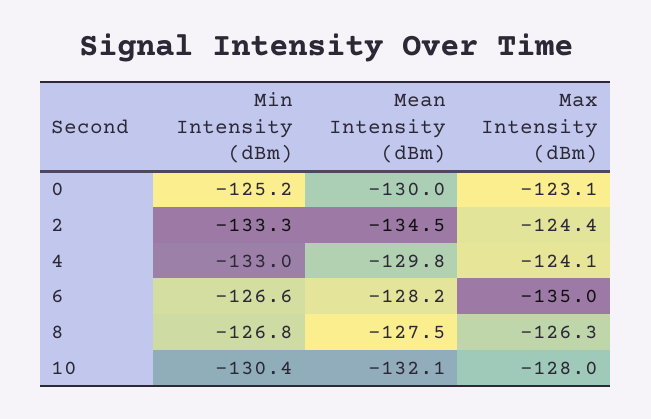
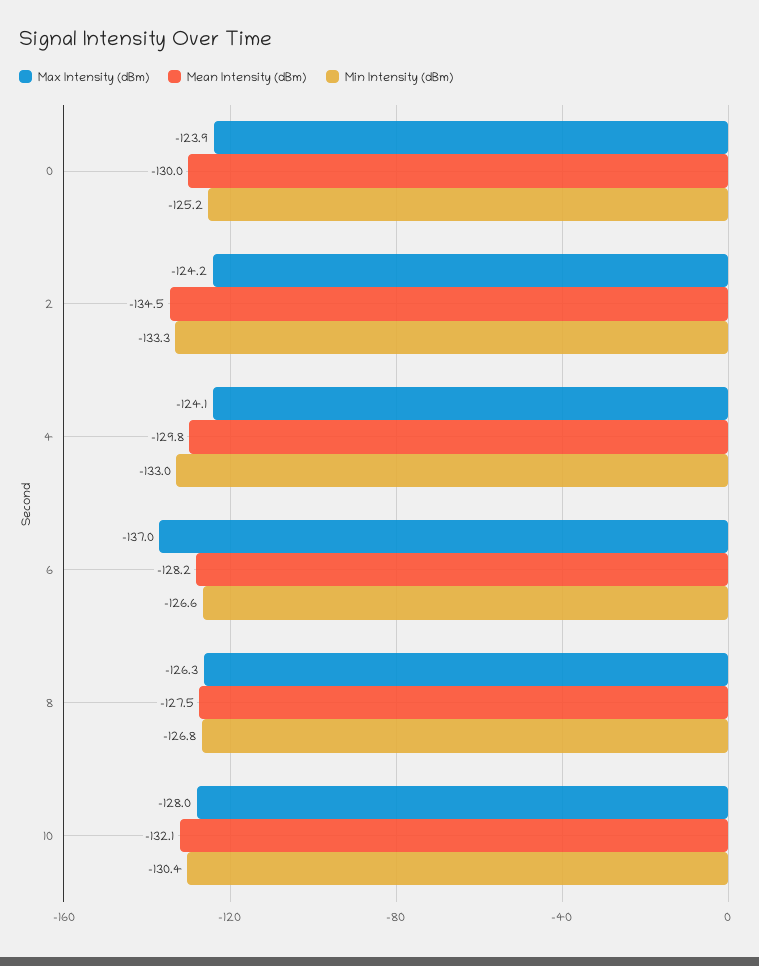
Max Intensity (dBm), 0: -123.1 -> -123.9
Max Intensity (dBm), 2: -124.4 -> -124.2
Max Intensity (dBm), 6: -135 -> -137

